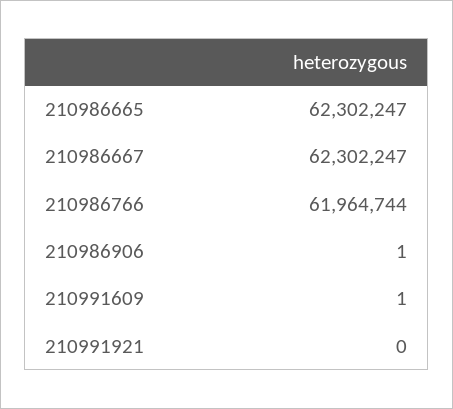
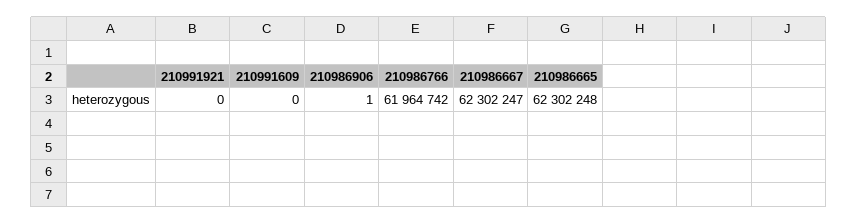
210986665: 62302247 -> 62302248
210986766: 61964744 -> 61964742
210991609: 1 -> 0

